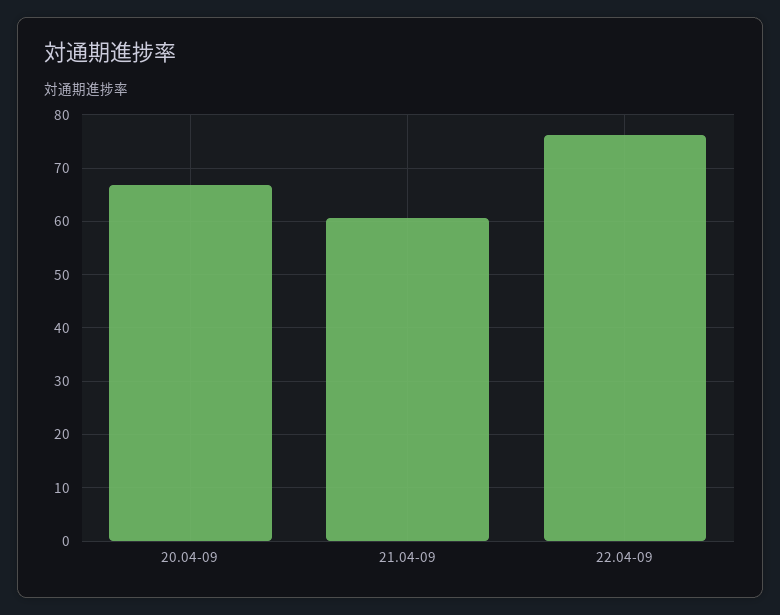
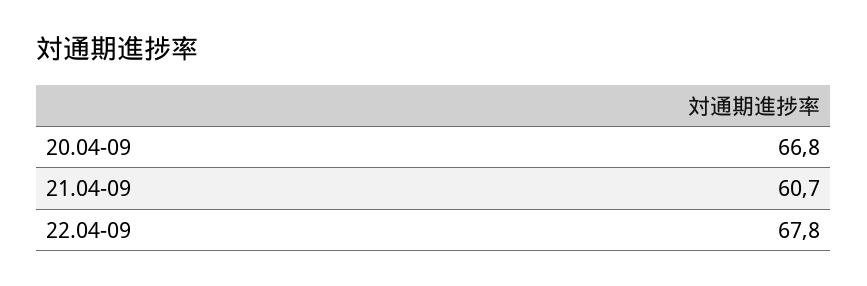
22.04-09: 76 -> 67.8

